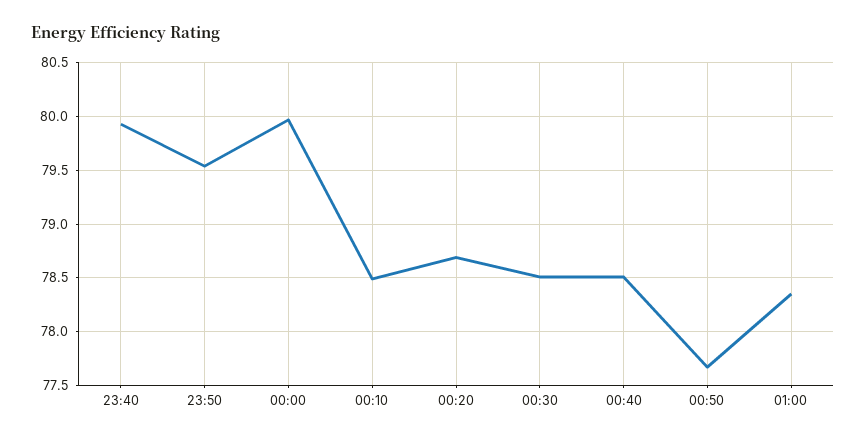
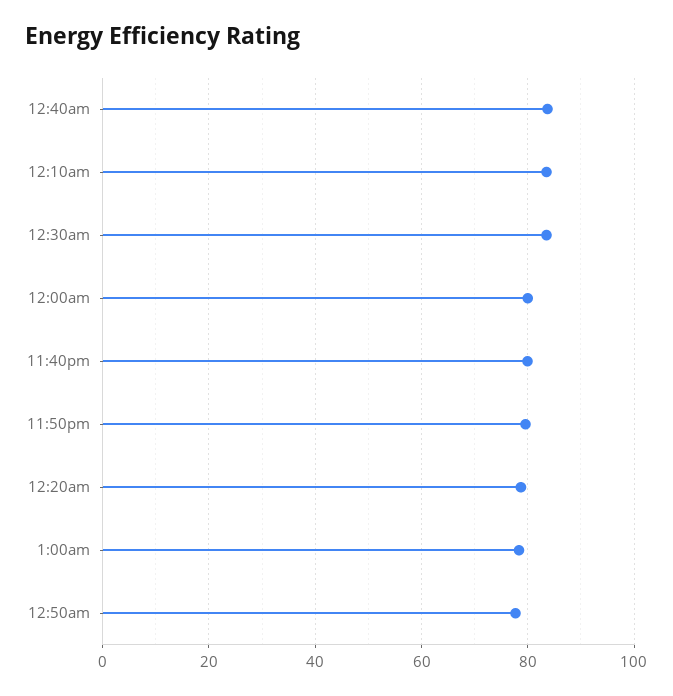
00:10: 78.5 -> 84
00:30: 78.5 -> 84
00:40: 78.5 -> 84

